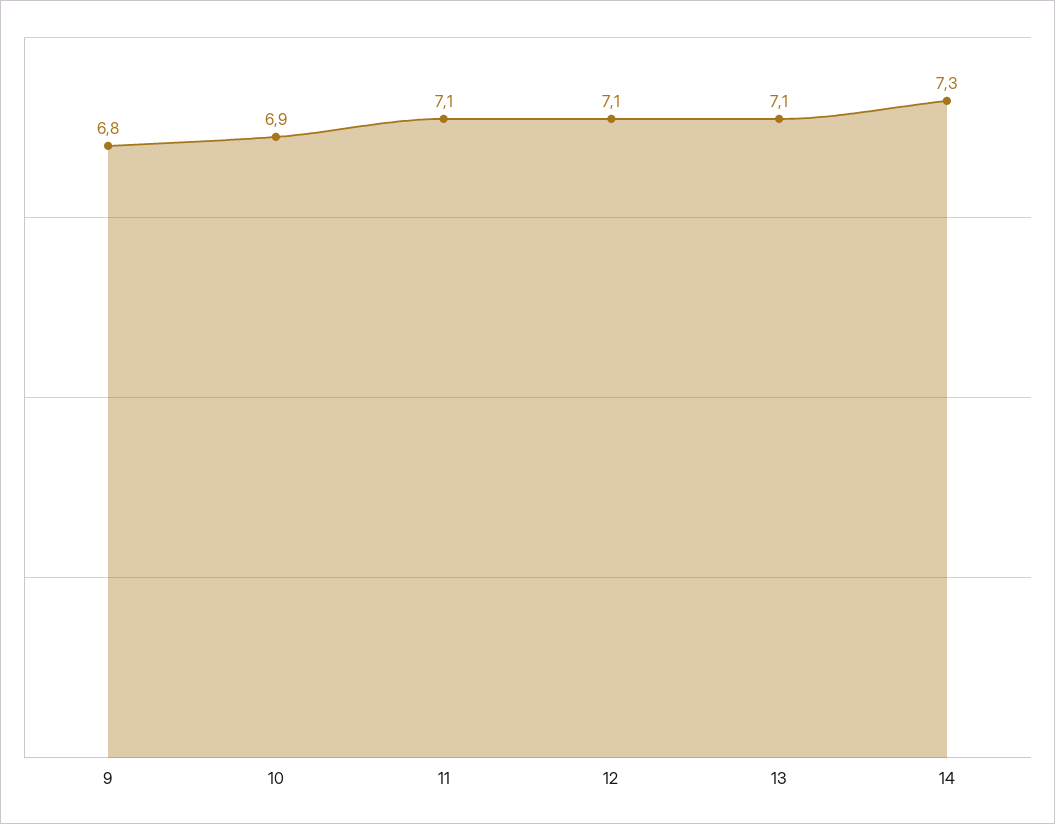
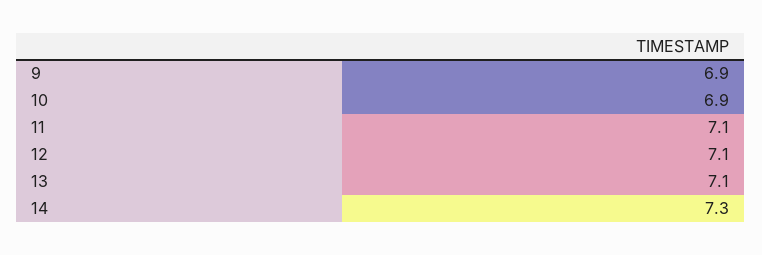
9: 6.8 -> 6.9

